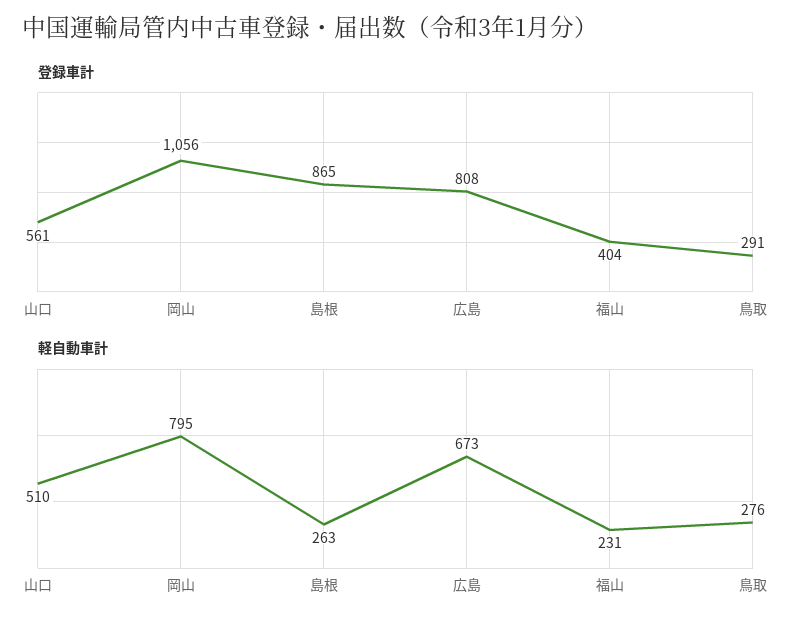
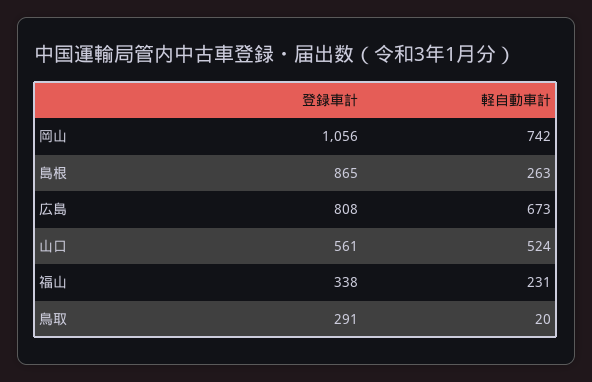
登録車計, 福山: 404 -> 338
軽自動車計, 山口: 510 -> 524
軽自動車計, 岡山: 795 -> 742
軽自動車計, 鳥取: 276 -> 20

